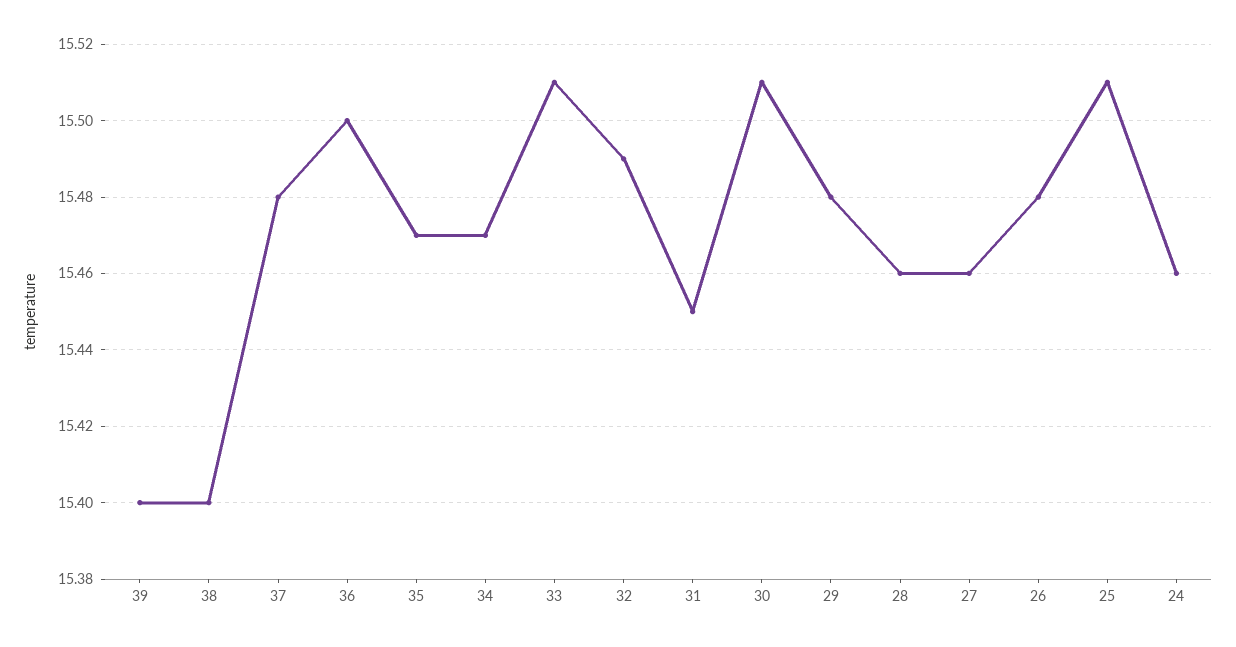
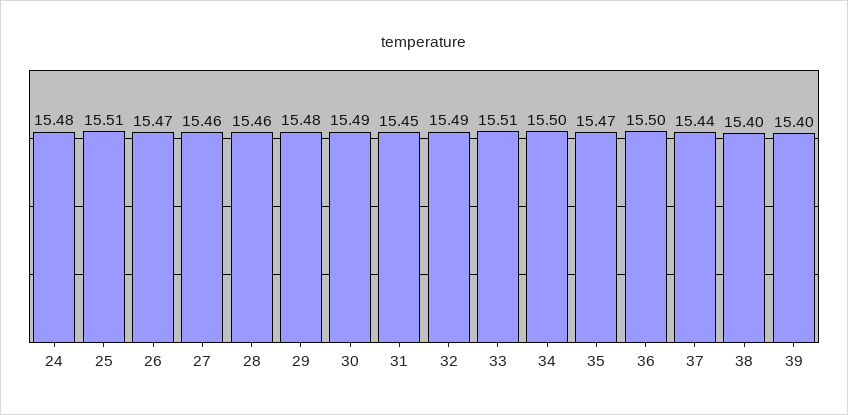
37: 15.48 -> 15.44
34: 15.47 -> 15.5
30: 15.51 -> 15.49
26: 15.48 -> 15.47
24: 15.46 -> 15.48

